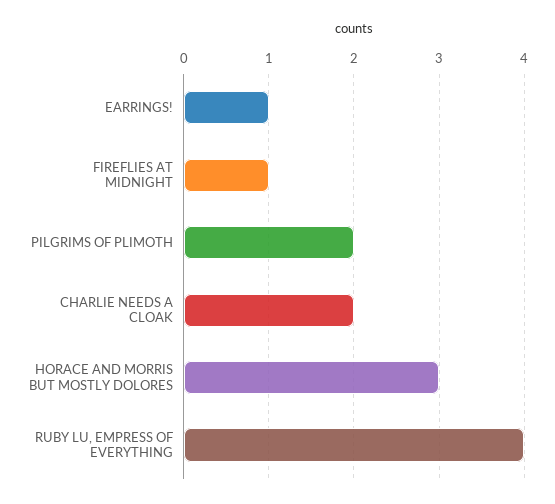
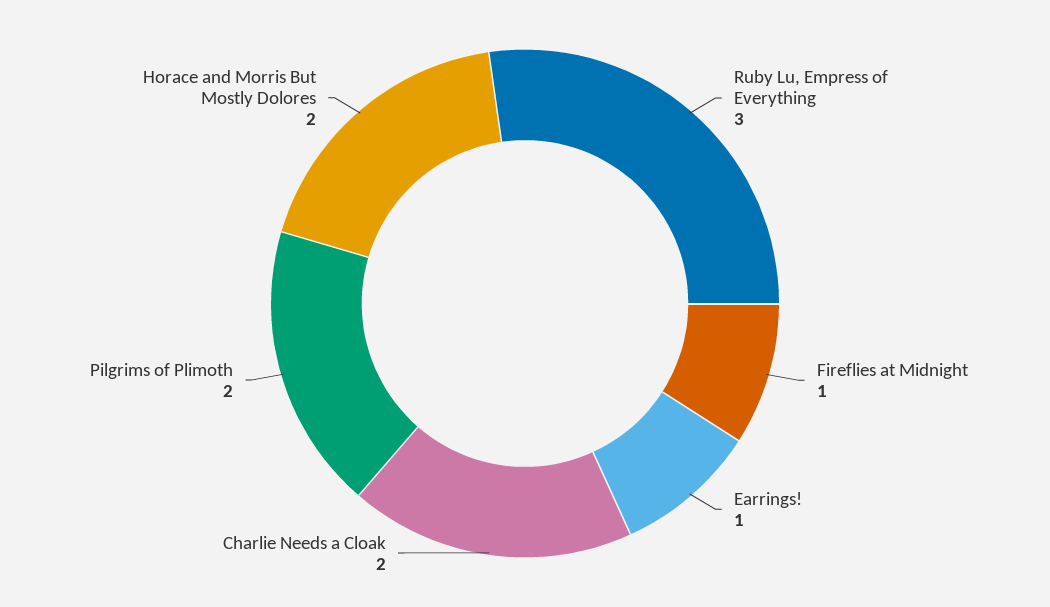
HORACE AND MORRIS BUT MOSTLY DOLORES: 3 -> 2
RUBY LU, EMPRESS OF EVERYTHING: 4 -> 3

